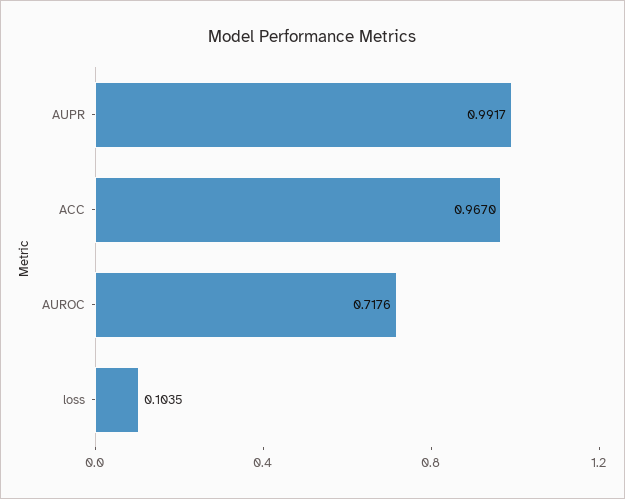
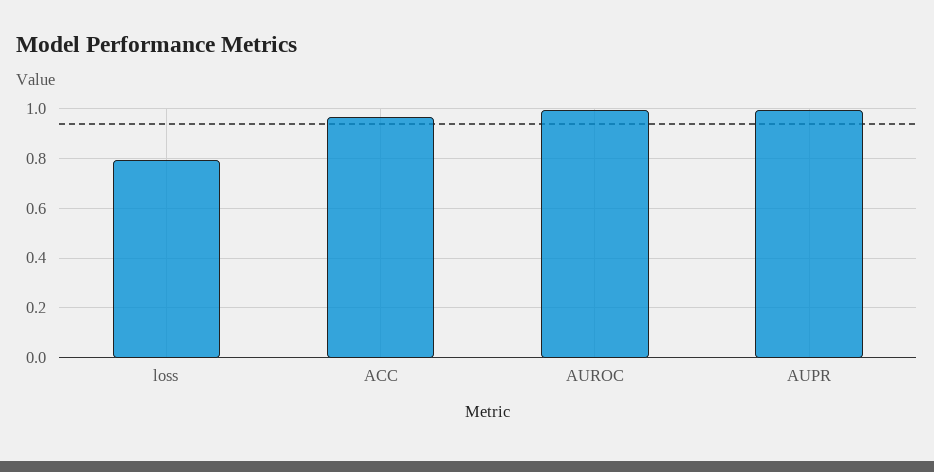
AUROC: 0.7176 -> 1
loss: 0.1035 -> 0.8

